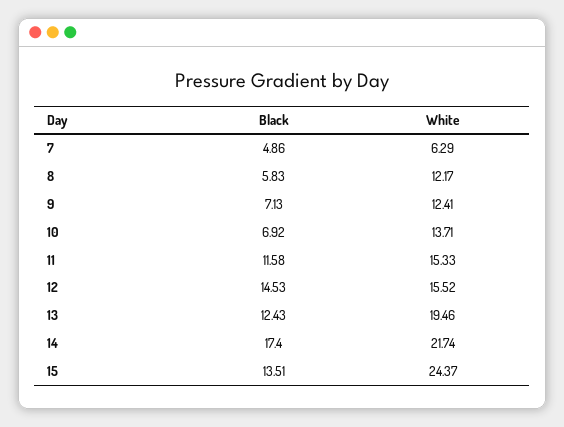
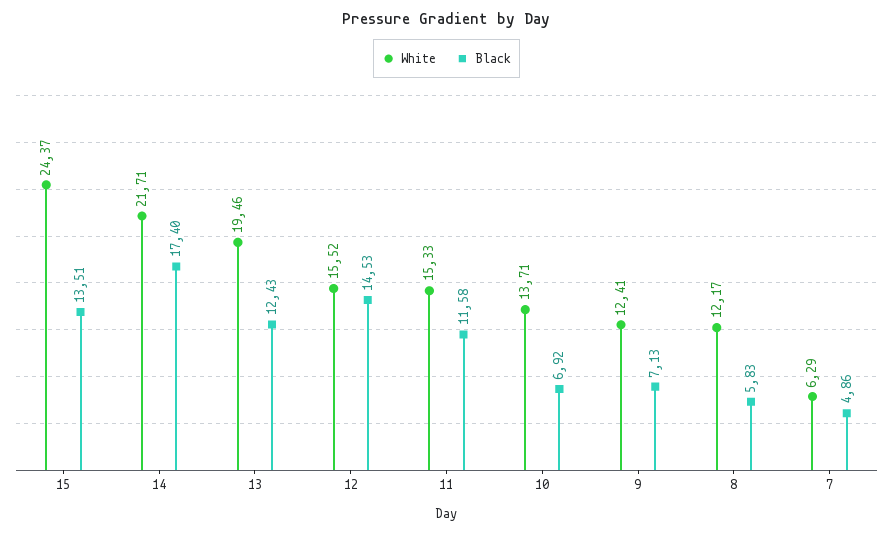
White, 14: 21.74 -> 21.71

